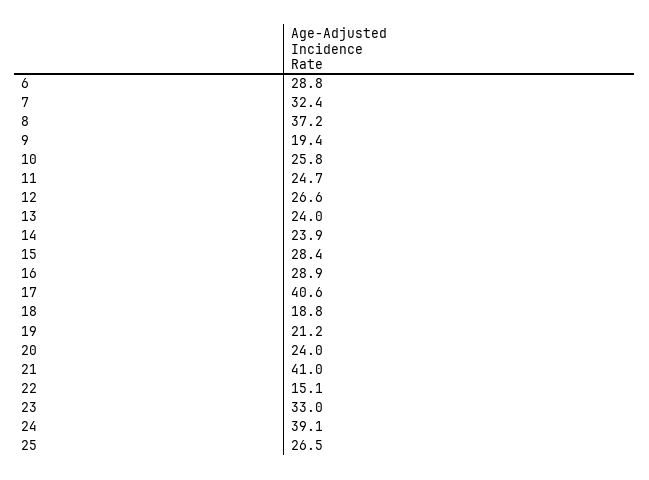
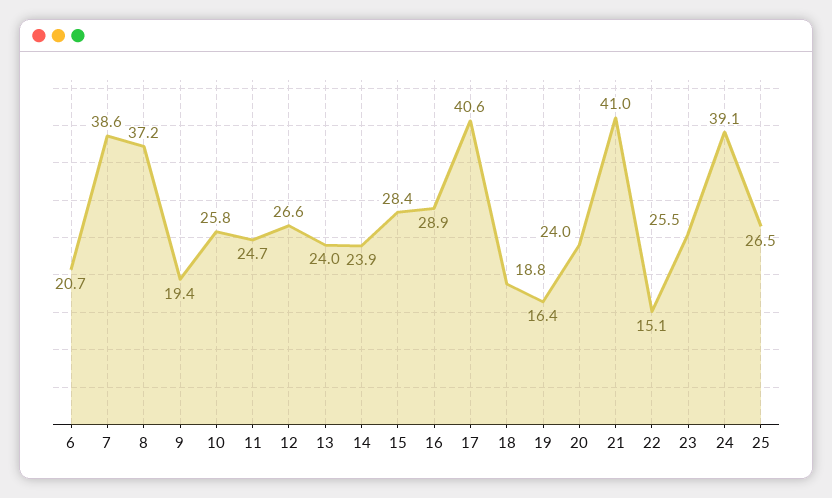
6: 28.8 -> 20.7
7: 32.4 -> 38.6
19: 21.2 -> 16.4
23: 33 -> 25.5

